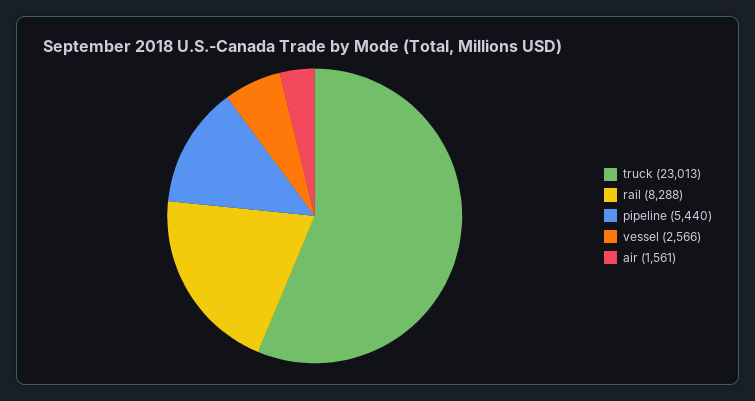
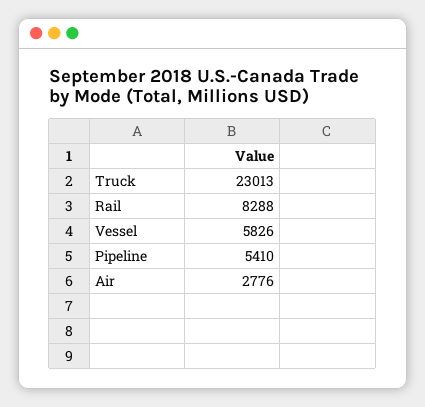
pipeline: 5440 -> 5410
vessel: 2566 -> 5826
air: 1561 -> 2776

